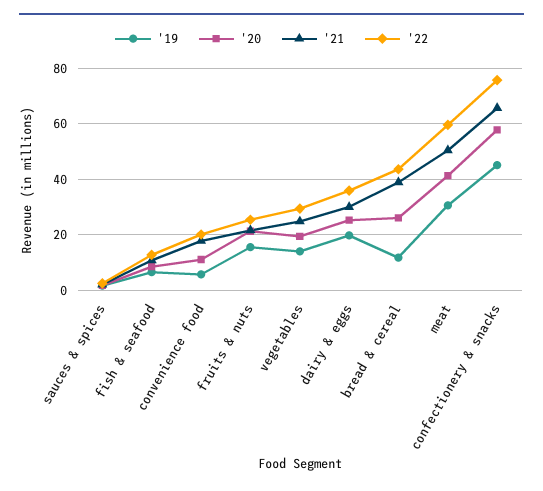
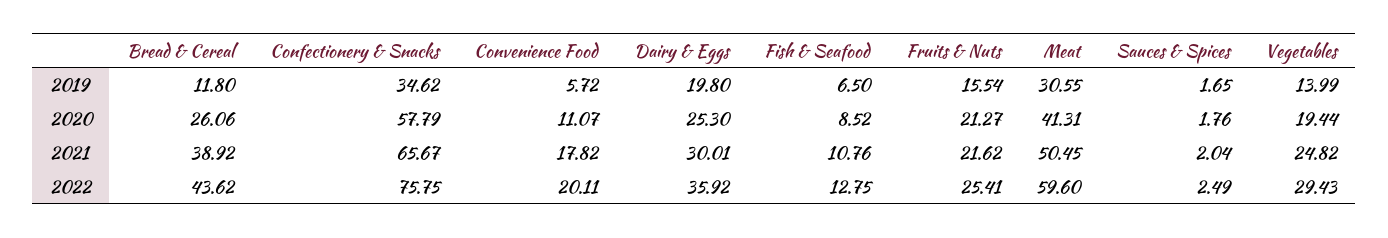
'19, confectionery & snacks: 45 -> 34.62

